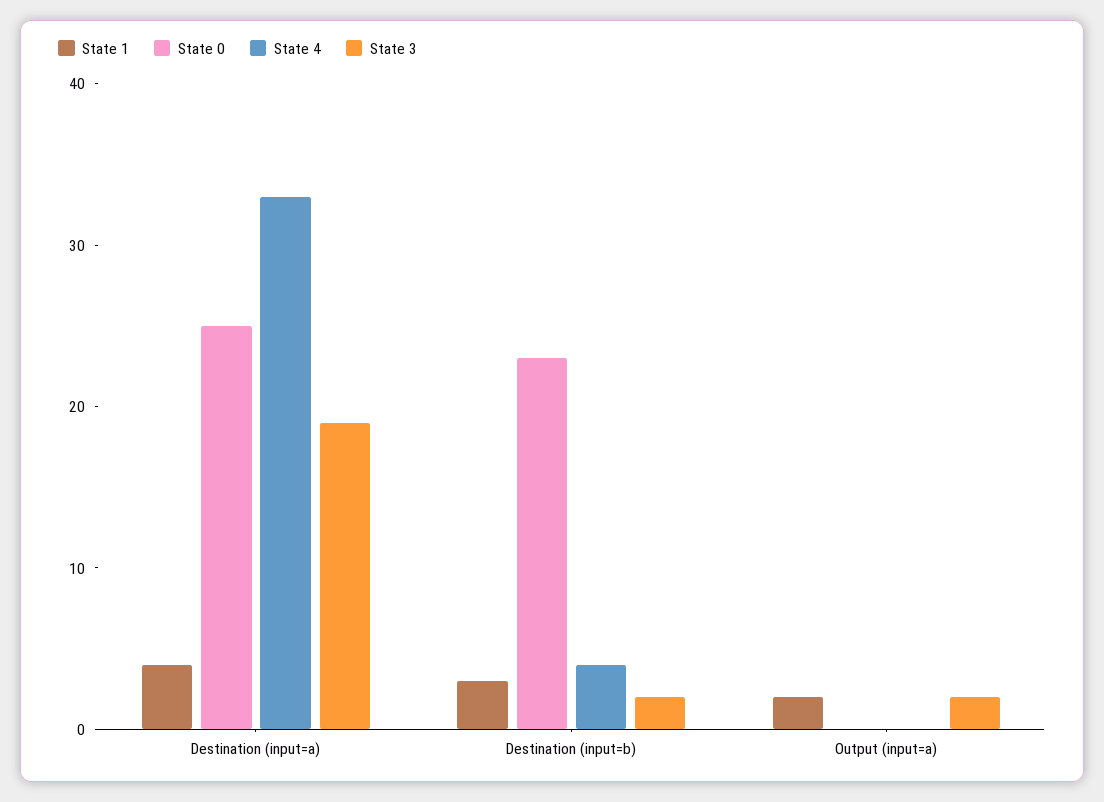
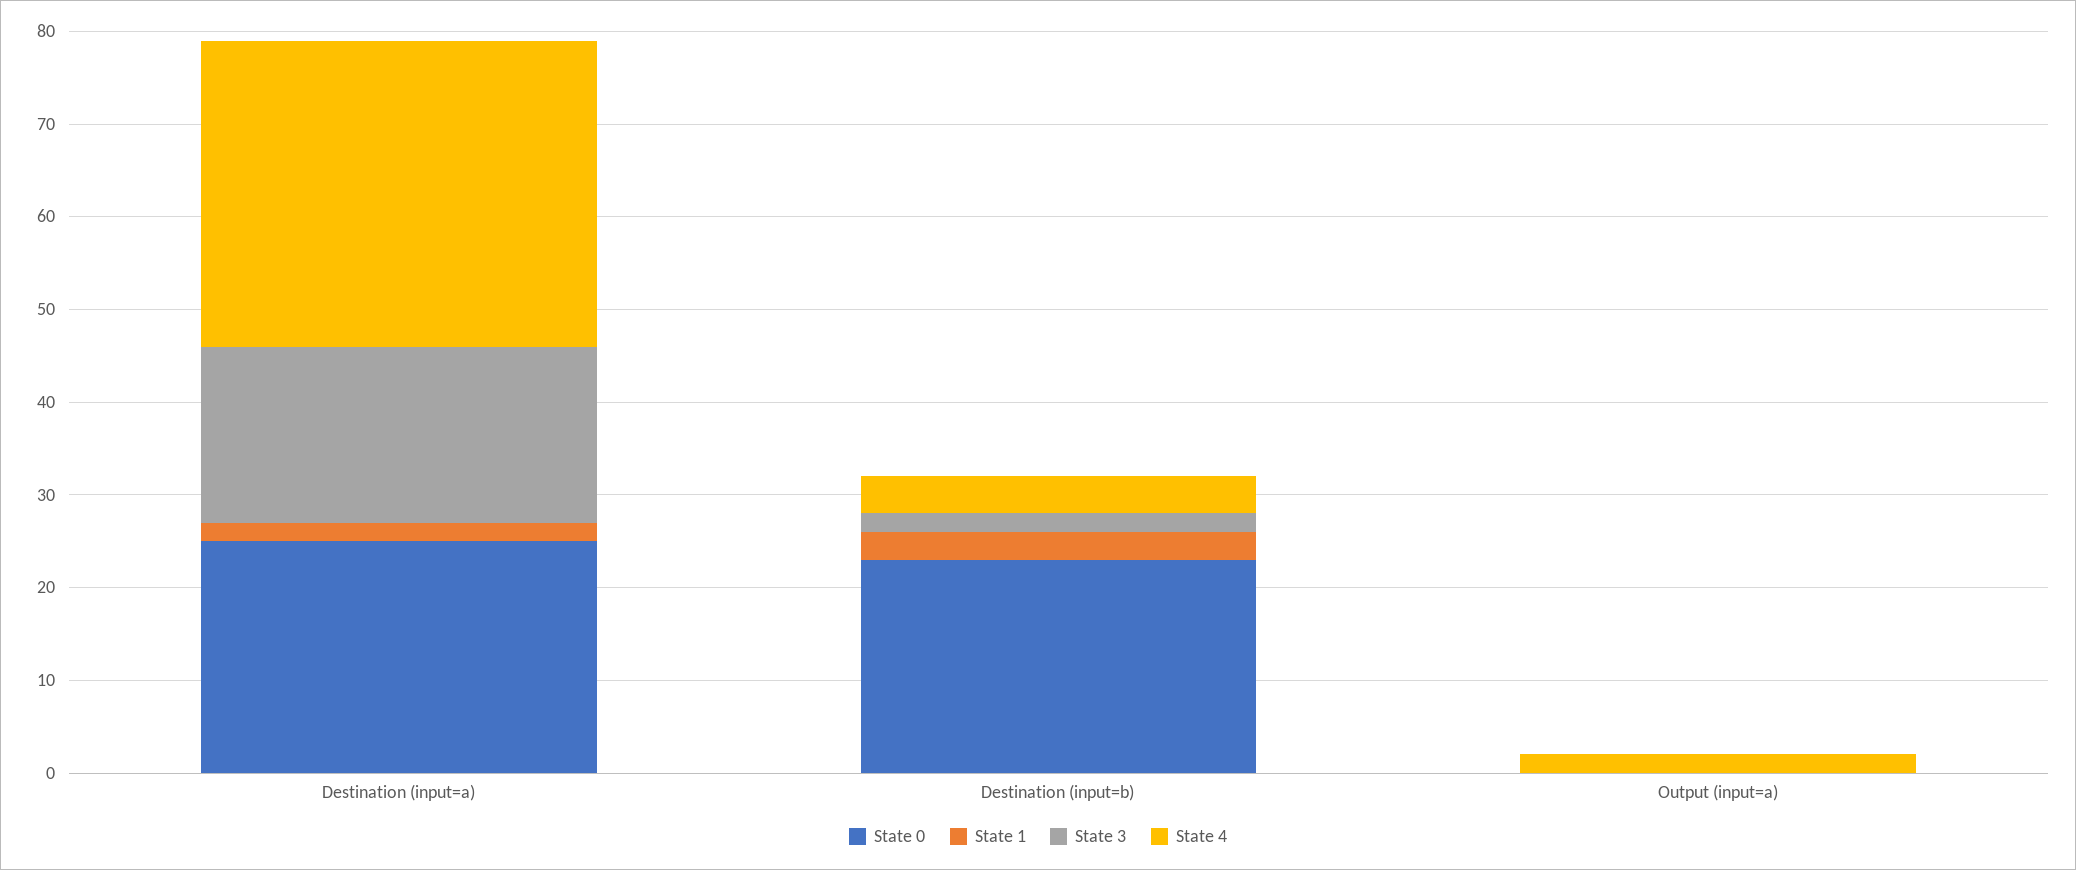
State 1, Destination (input=a): 4 -> 2
State 1, Output (input=a): 2 -> 0
State 4, Output (input=a): 0 -> 2
State 3, Output (input=a): 2 -> 0

